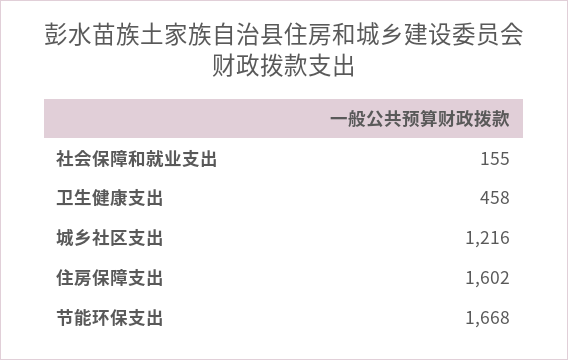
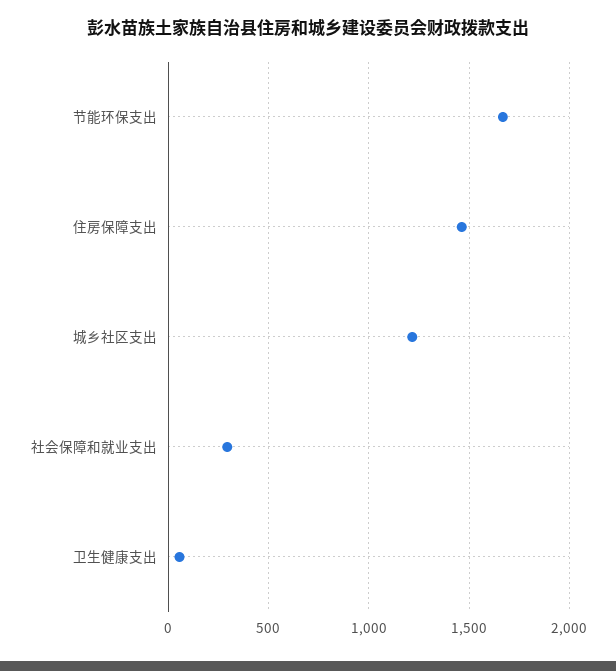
社会保障和就业支出: 155 -> 300
卫生健康支出: 458 -> 50
住房保障支出: 1602 -> 1450

